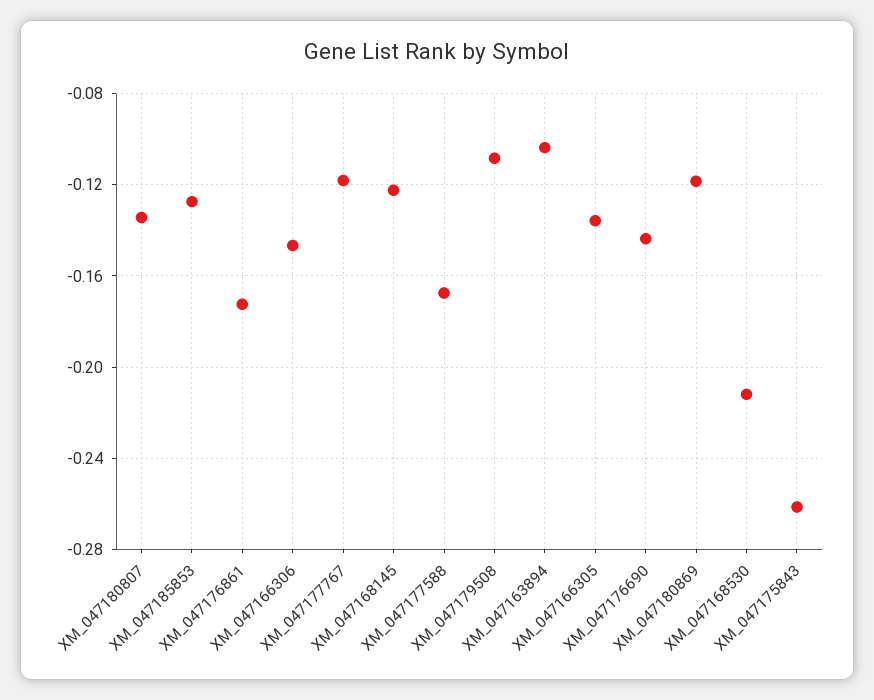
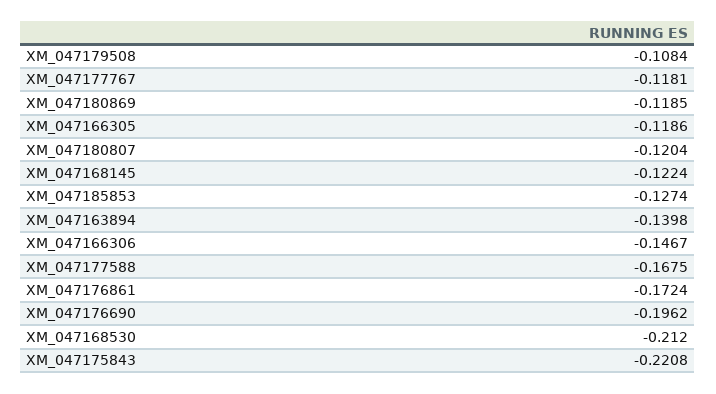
XM_047180807: -0.135 -> -0.1204
XM_047163894: -0.105 -> -0.1398
XM_047166305: -0.135 -> -0.1186
XM_047176690: -0.145 -> -0.1962
XM_047175843: -0.26 -> -0.2208

